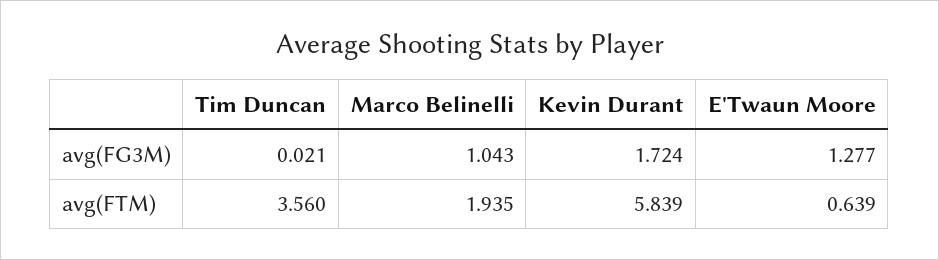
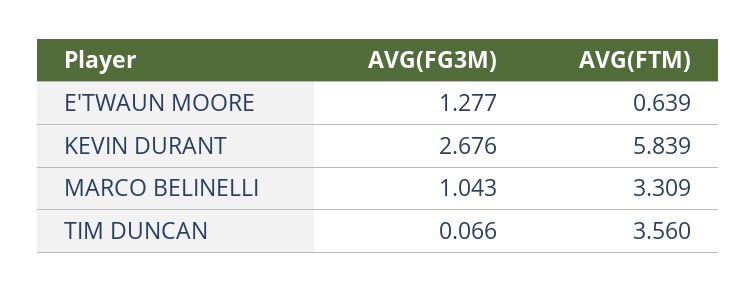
Tim Duncan, avg(FG3M): 0.021 -> 0.066
Kevin Durant, avg(FG3M): 1.724 -> 2.676
Marco Belinelli, avg(FTM): 1.935 -> 3.309

